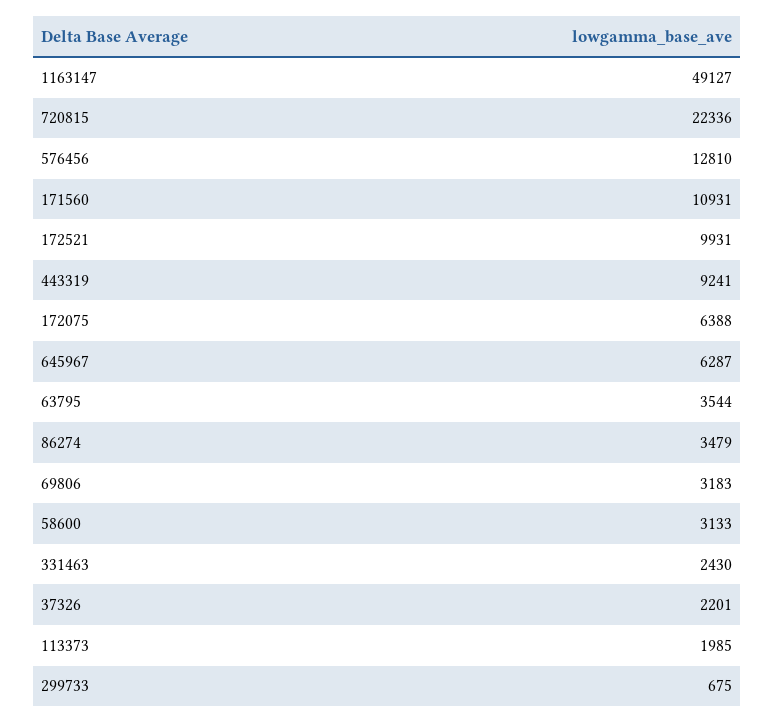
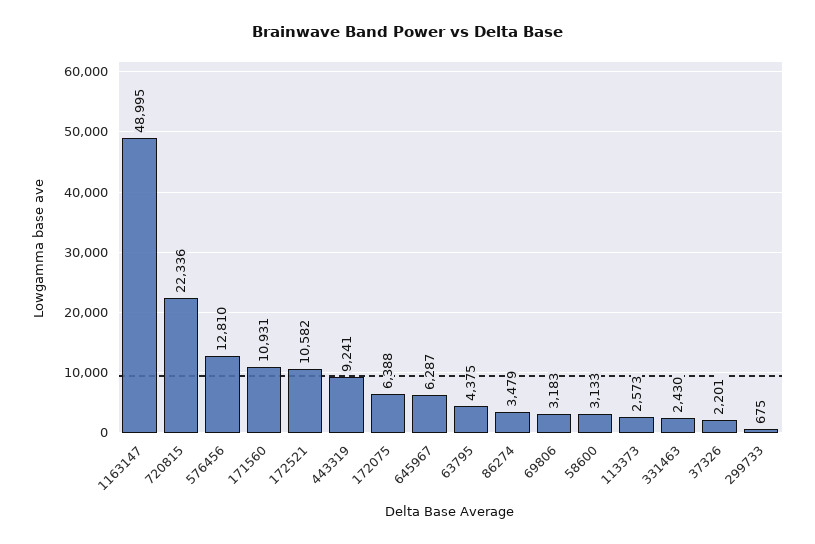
1163147: 49127 -> 48995
172521: 9931 -> 10582
63795: 3544 -> 4375
113373: 1985 -> 2573

